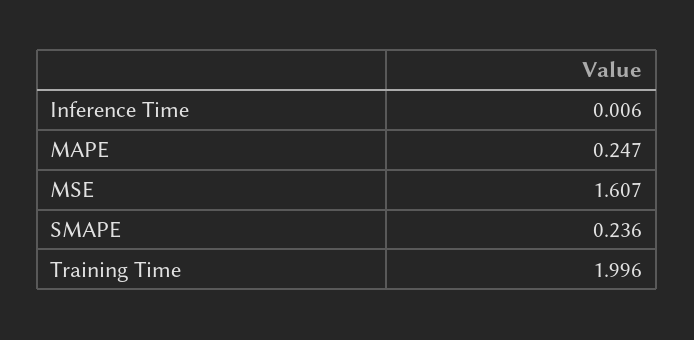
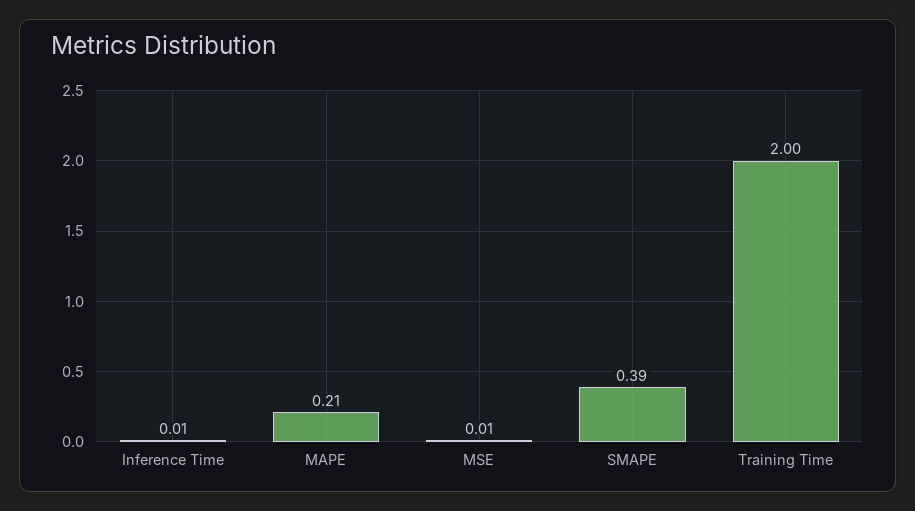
MAPE: 0.247 -> 0.21
MSE: 1.607 -> 0.01
SMAPE: 0.236 -> 0.39

